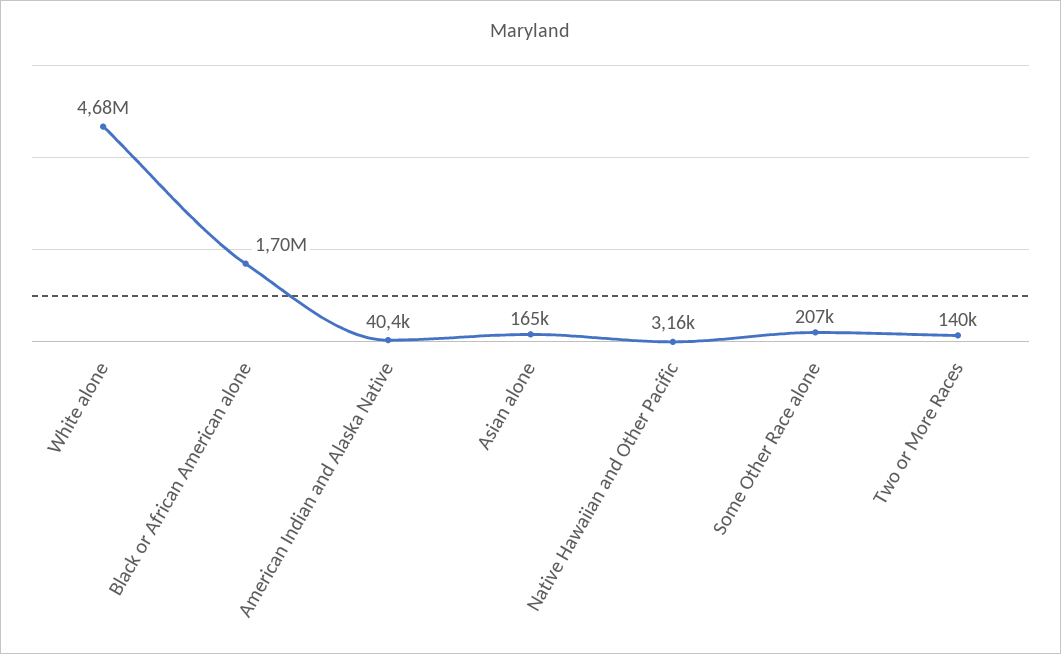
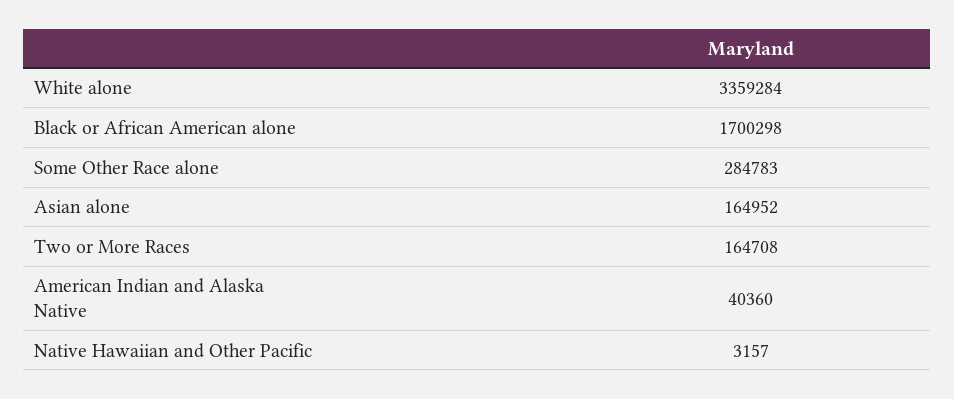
White alone: 4680000 -> 3359284
Some Other Race alone: 207000 -> 284783
Two or More Races: 140000 -> 164708

